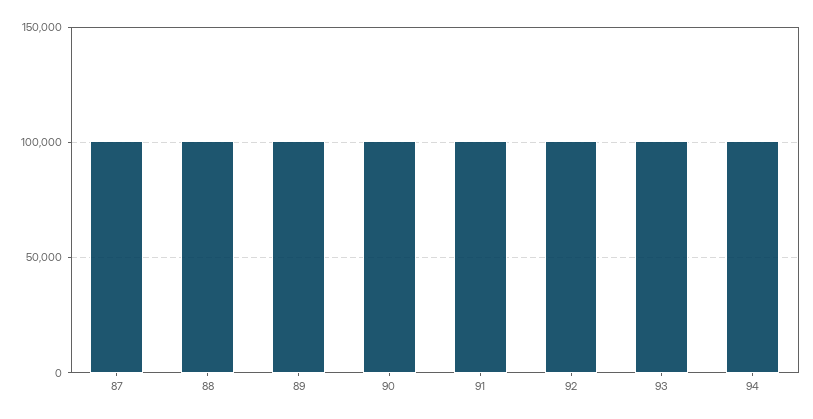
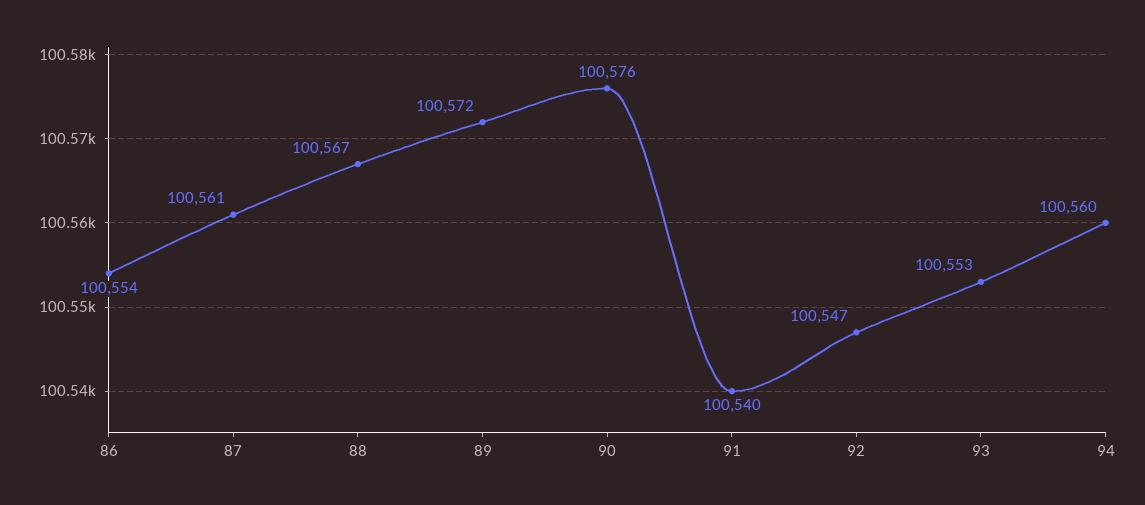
86: none -> 100554

